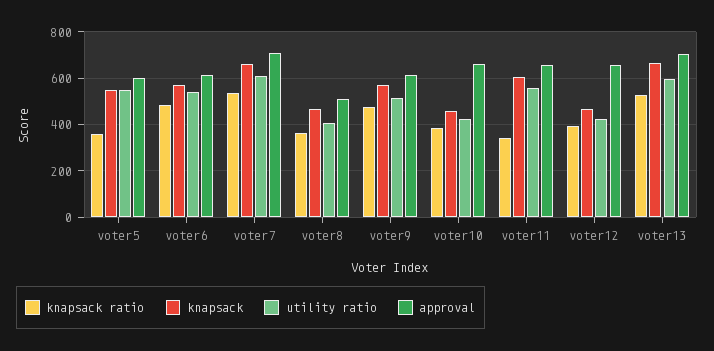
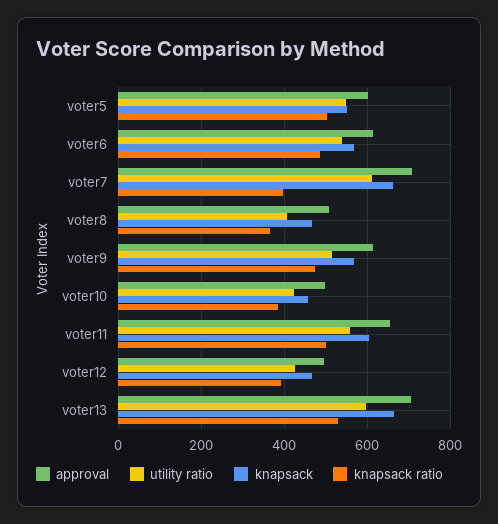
knapsack ratio, voter5: 350 -> 500
knapsack ratio, voter7: 550 -> 400
approval, voter10: 650 -> 500
knapsack ratio, voter11: 350 -> 500
approval, voter12: 650 -> 500

